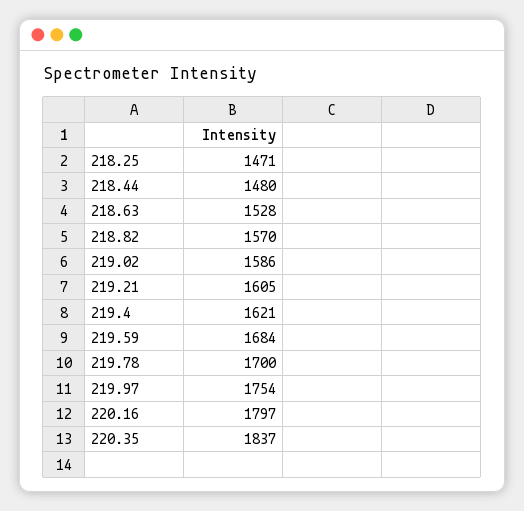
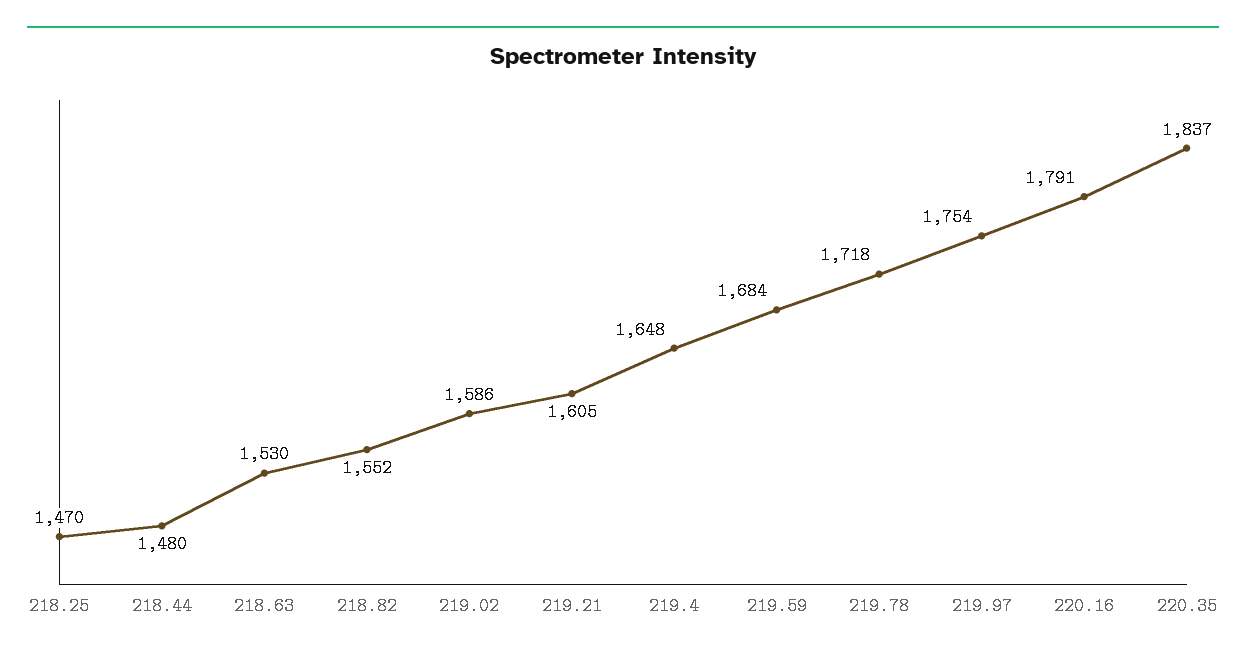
218.25: 1471 -> 1470
218.63: 1528 -> 1530
218.82: 1570 -> 1552
219.4: 1621 -> 1648
219.78: 1700 -> 1718
220.16: 1797 -> 1791

